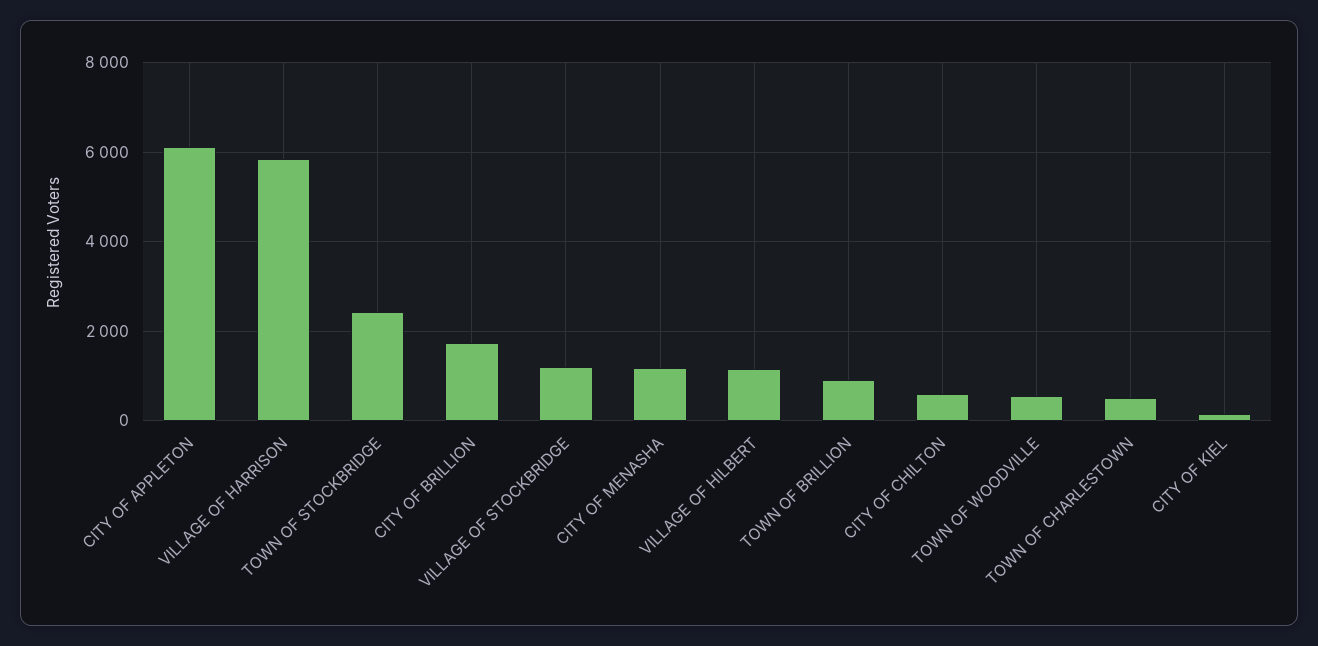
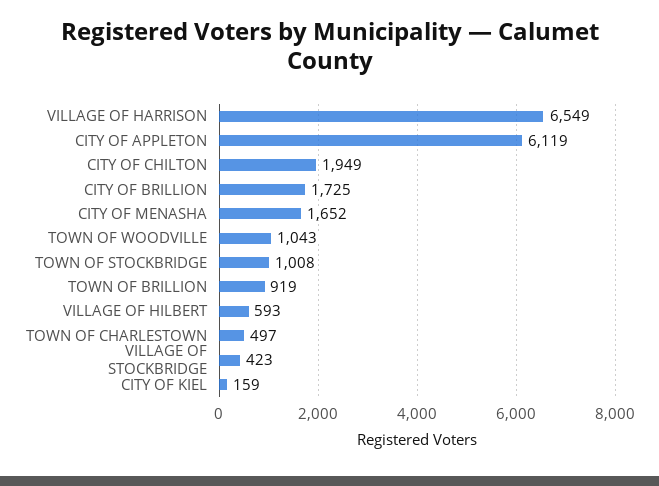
VILLAGE OF HARRISON: 5800 -> 6549
TOWN OF STOCKBRIDGE: 2400 -> 1008
VILLAGE OF STOCKBRIDGE: 1200 -> 423
CITY OF MENASHA: 1200 -> 1652
VILLAGE OF HILBERT: 1200 -> 593
CITY OF CHILTON: 600 -> 1949
TOWN OF WOODVILLE: 600 -> 1043

